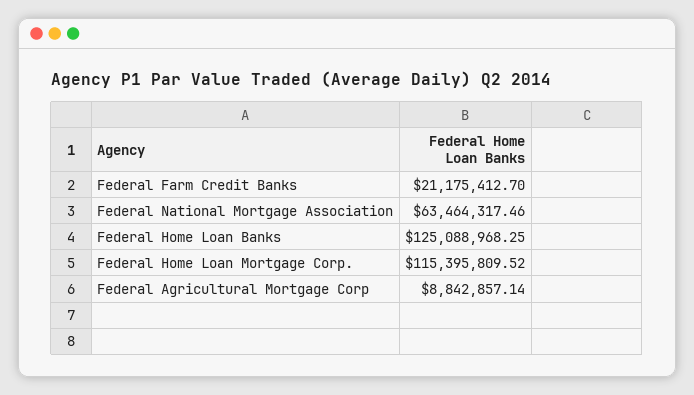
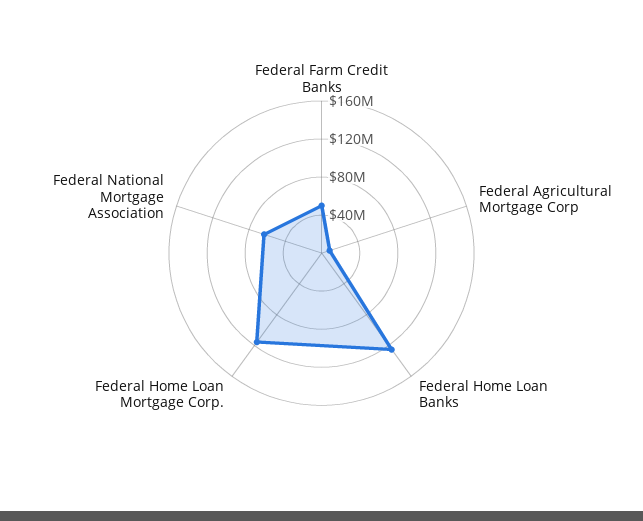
Federal Farm Credit Banks: 21175412.7 -> 50000000

